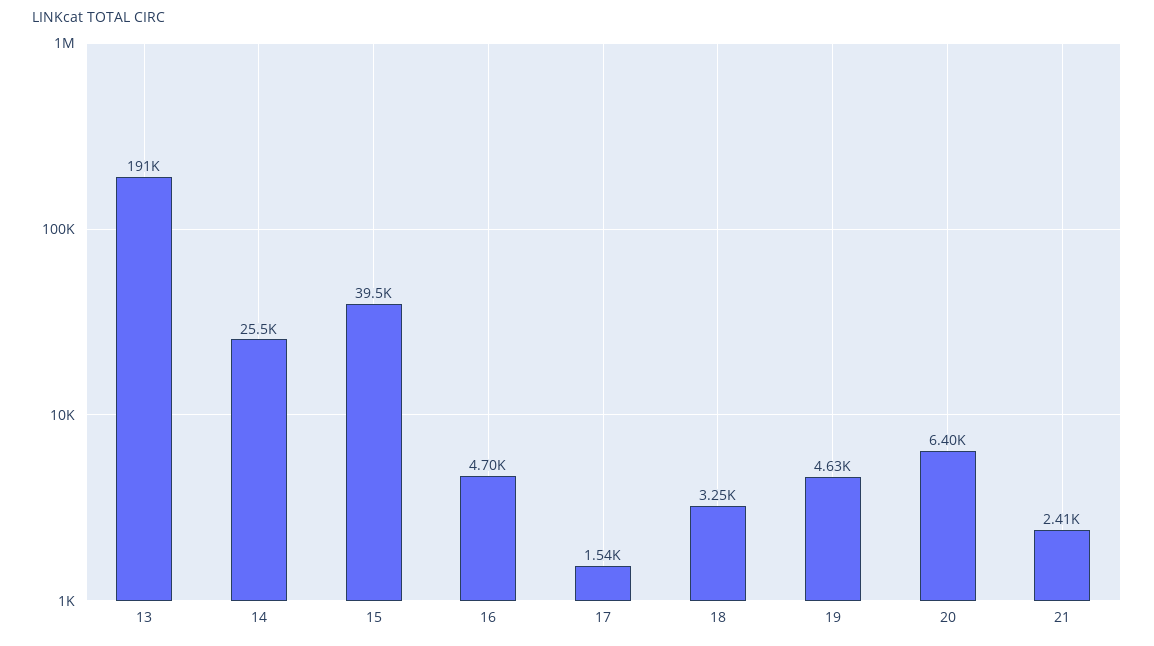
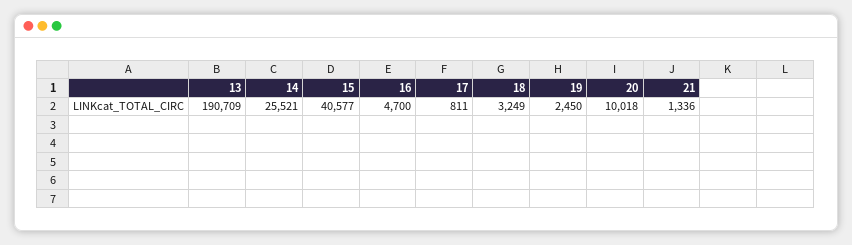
15: 39500 -> 40577
17: 1540 -> 811
19: 4630 -> 2450
20: 6400 -> 10018
21: 2410 -> 1336

